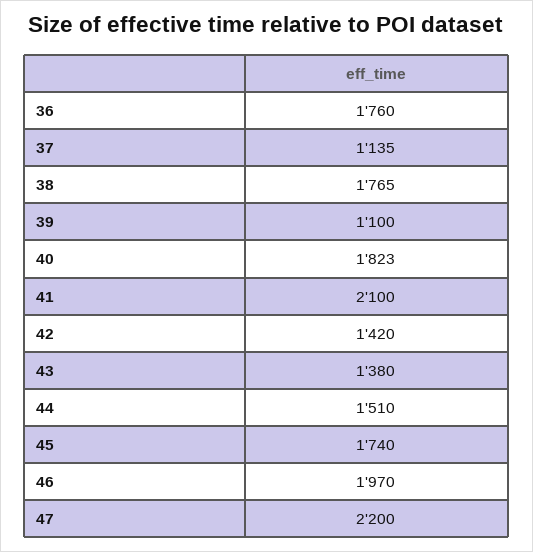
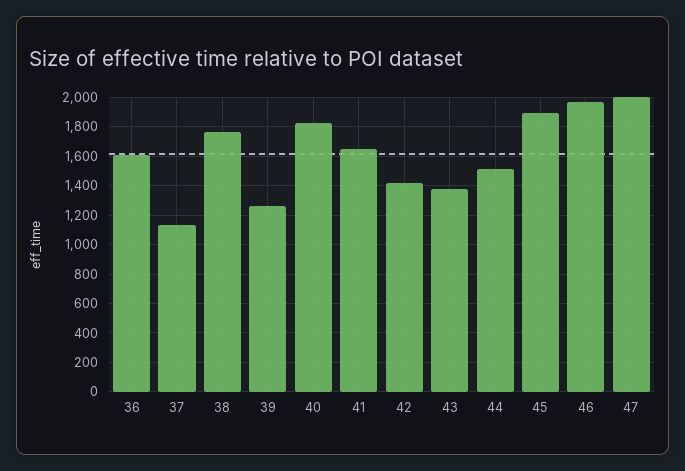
36: 1760 -> 1600
39: 1100 -> 1250
41: 2100 -> 1650
45: 1740 -> 1900
47: 2200 -> 2000

